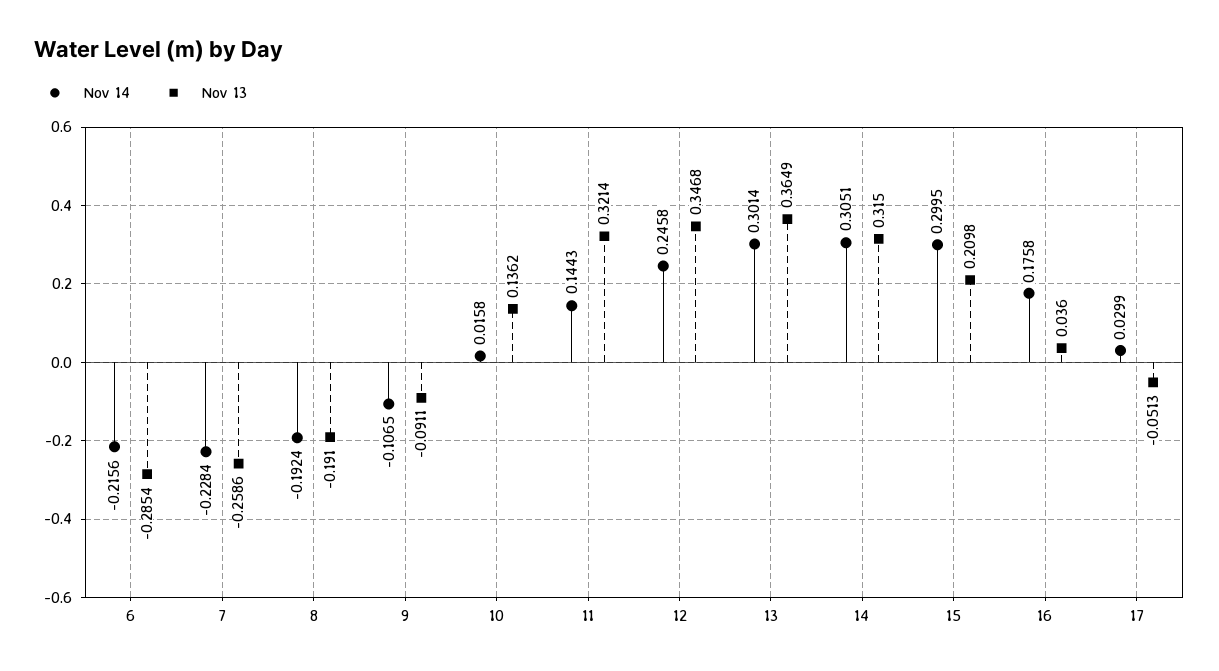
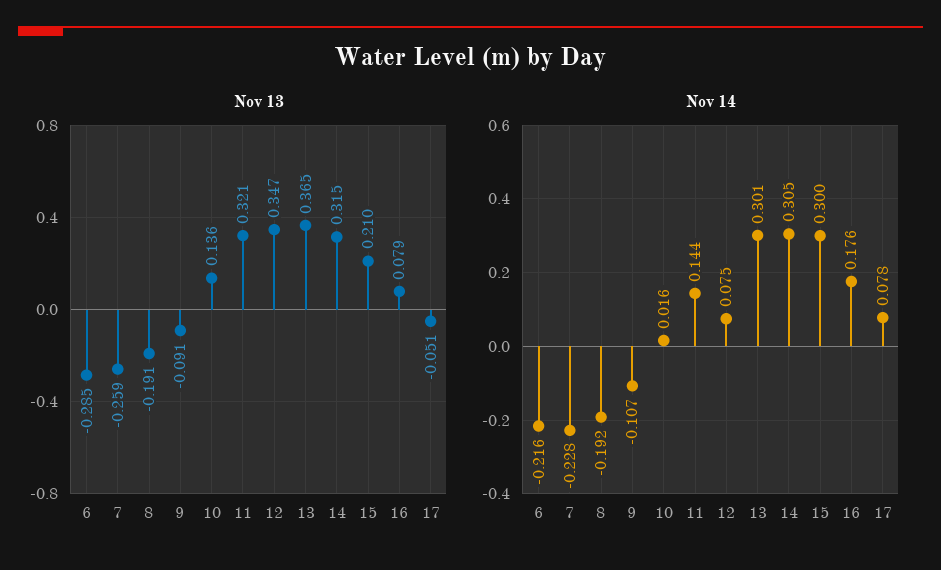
Nov 14, 12: 0.2458 -> 0.075
Nov 13, 16: 0.036 -> 0.079
Nov 14, 17: 0.0299 -> 0.078

